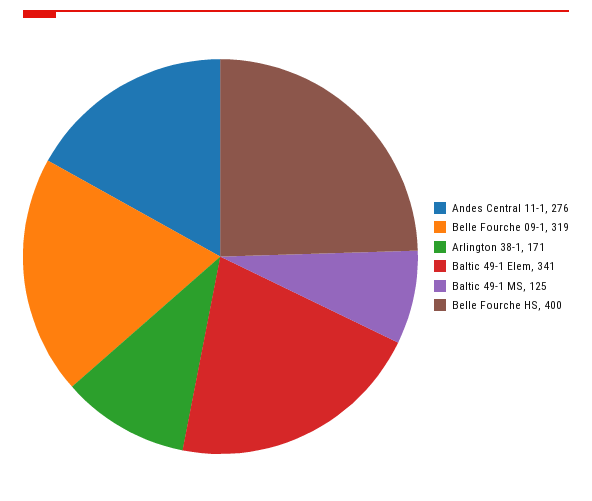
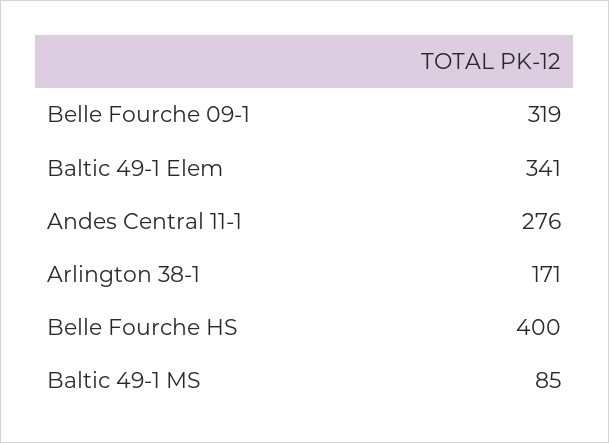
Baltic 49-1 MS: 125 -> 85

